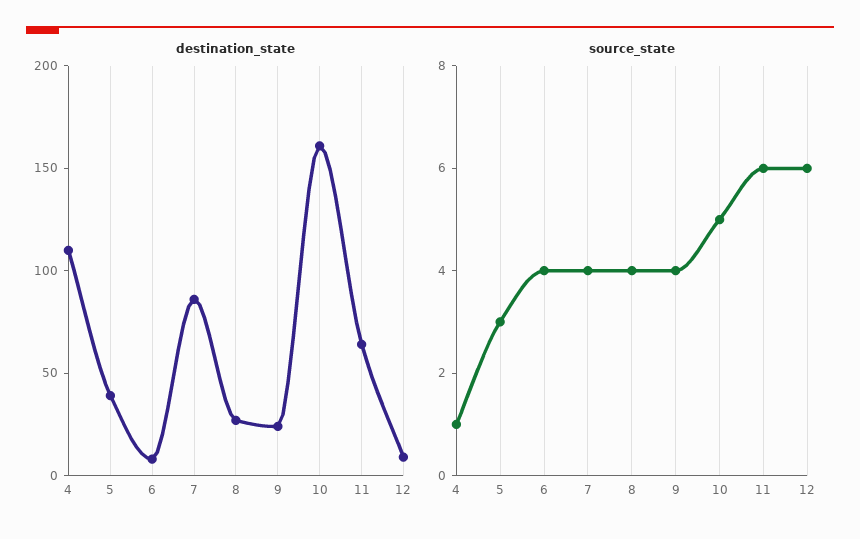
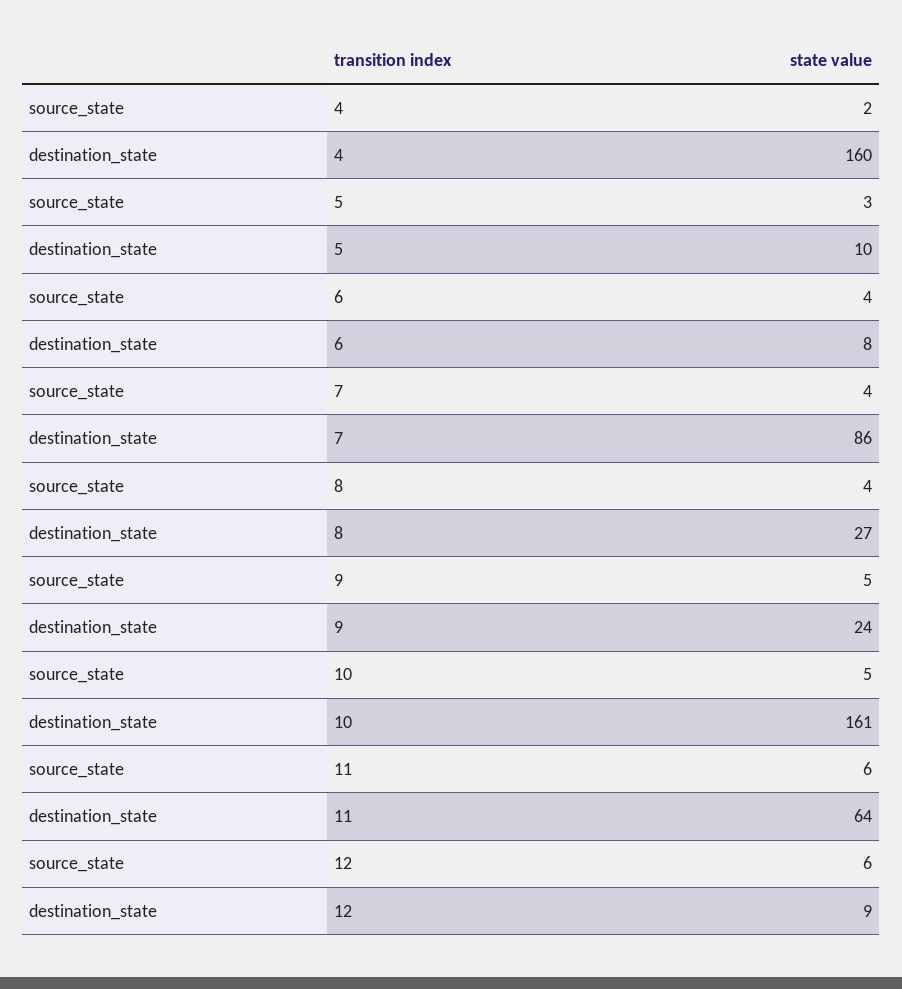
destination_state, 4: 110 -> 160
destination_state, 5: 40 -> 10
source_state, 4: 1 -> 2
source_state, 9: 4 -> 5

